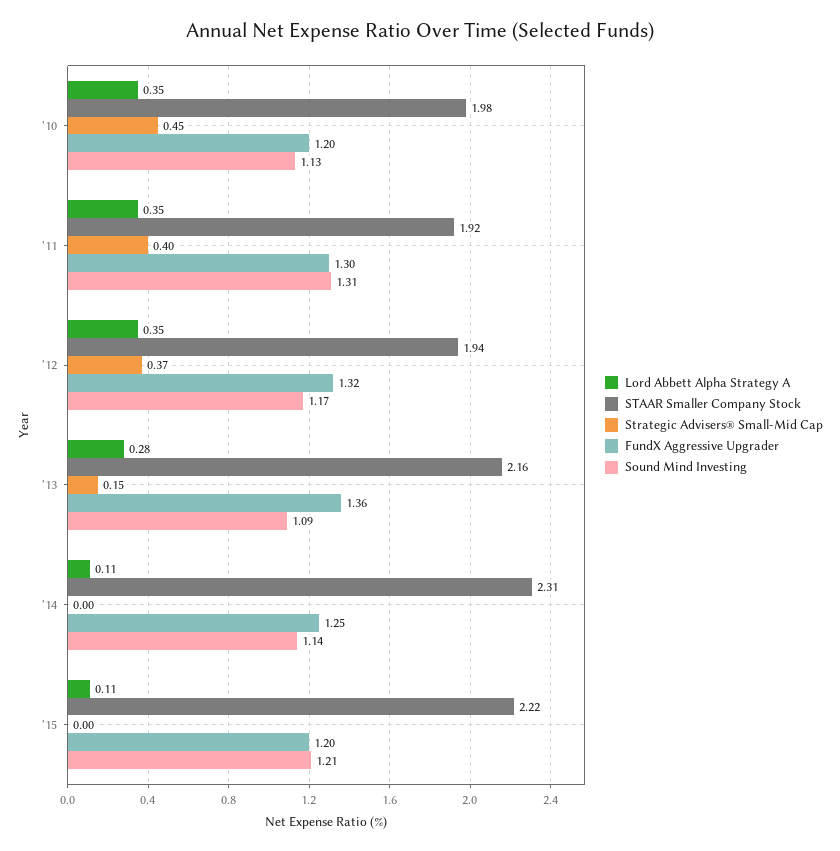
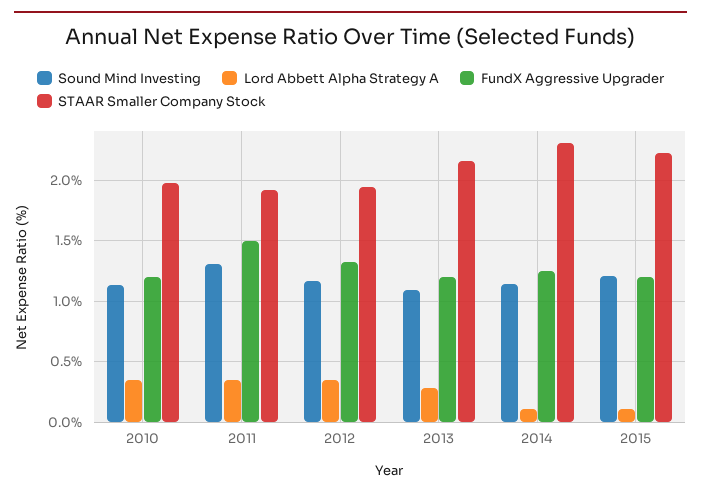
Strategic Advisers® Small-Mid Cap, '10: 0.45 -> none
Strategic Advisers® Small-Mid Cap, '11: 0.4 -> none
FundX Aggressive Upgrader, '11: 1.3 -> 1.5
Strategic Advisers® Small-Mid Cap, '12: 0.37 -> none
Strategic Advisers® Small-Mid Cap, '13: 0.15 -> none
FundX Aggressive Upgrader, '13: 1.36 -> 1.2
Strategic Advisers® Small-Mid Cap, '14: 0 -> none
Strategic Advisers® Small-Mid Cap, '15: 0 -> none

